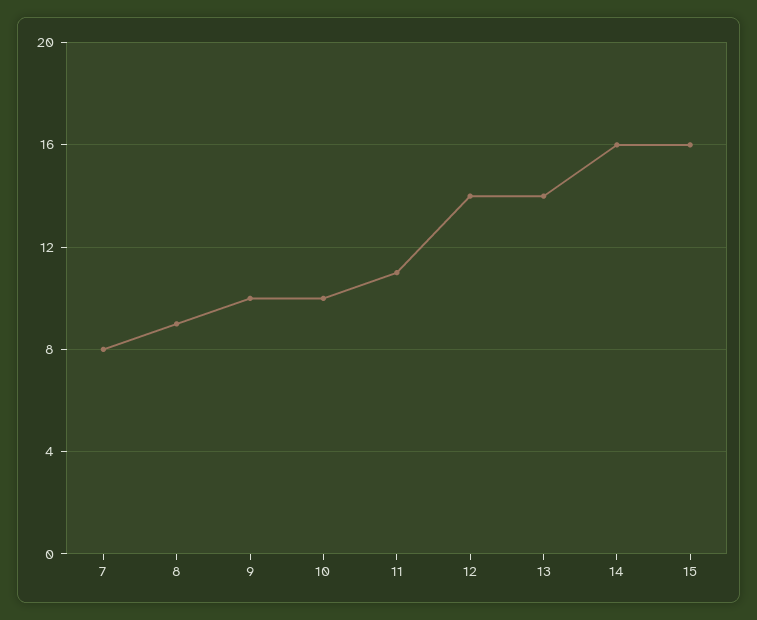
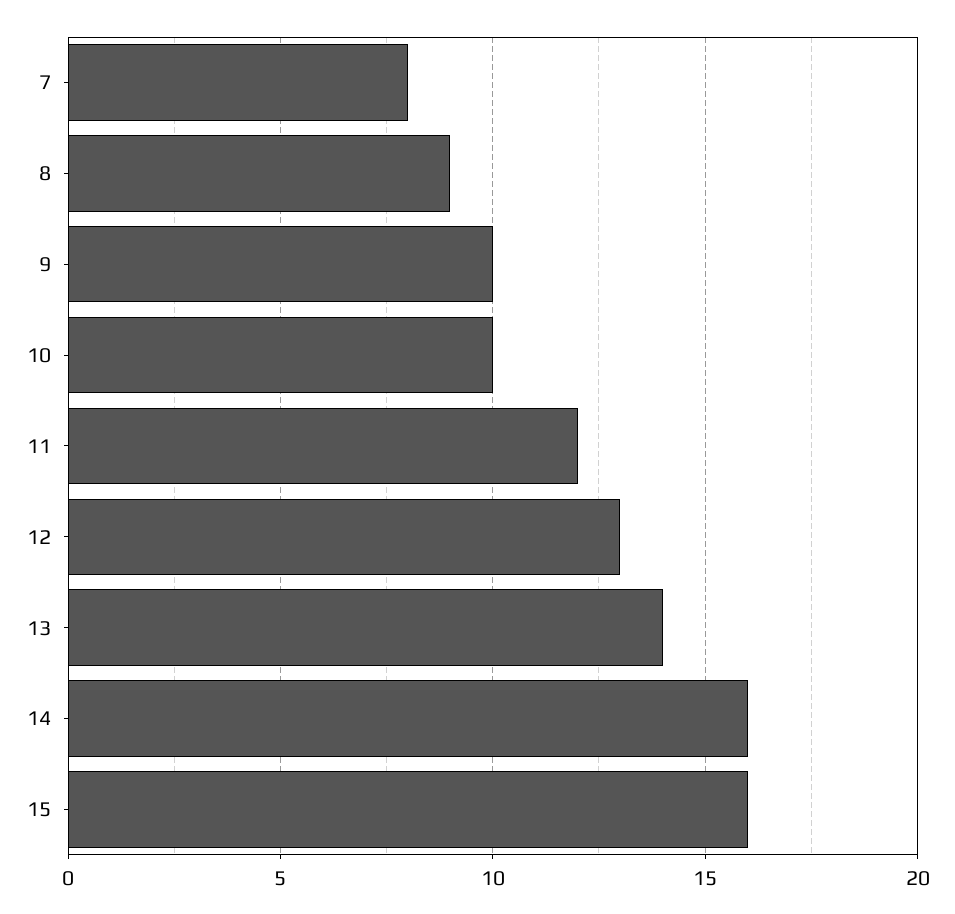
11: 11 -> 12
12: 14 -> 13

